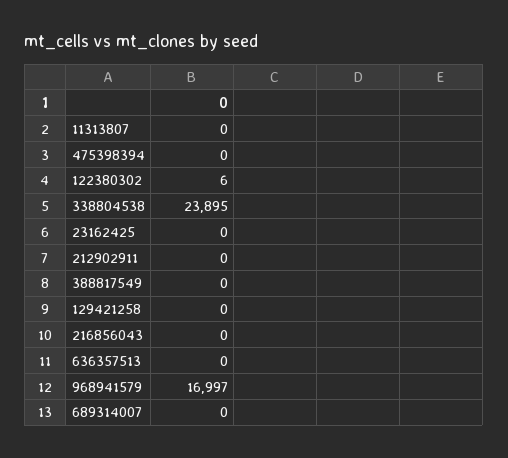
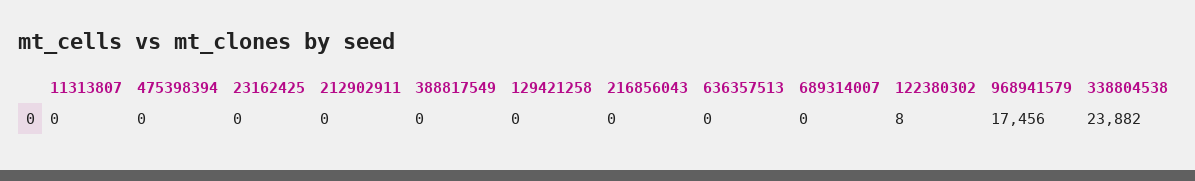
122380302: 6 -> 8
338804538: 23895 -> 23882
968941579: 16997 -> 17456

